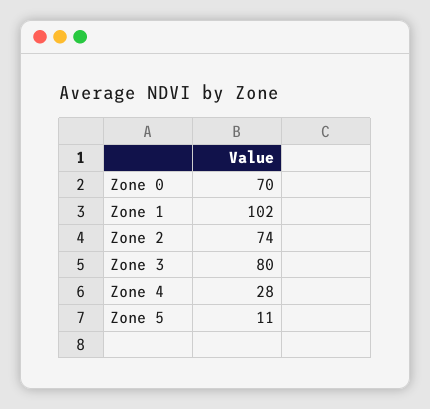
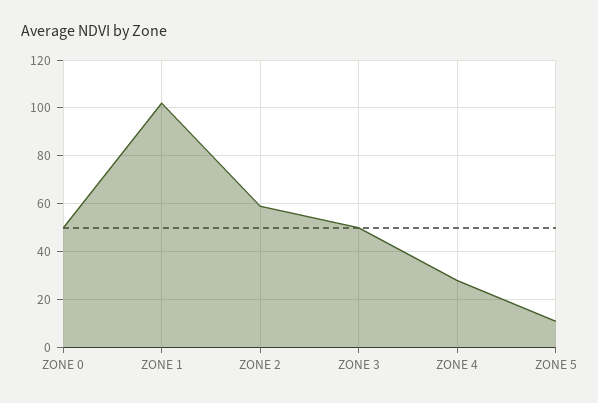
Zone 0: 70 -> 50
Zone 2: 74 -> 60
Zone 3: 80 -> 50

